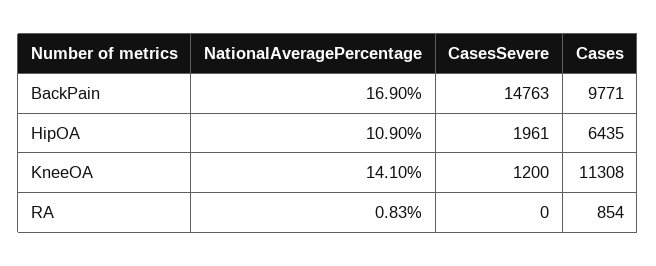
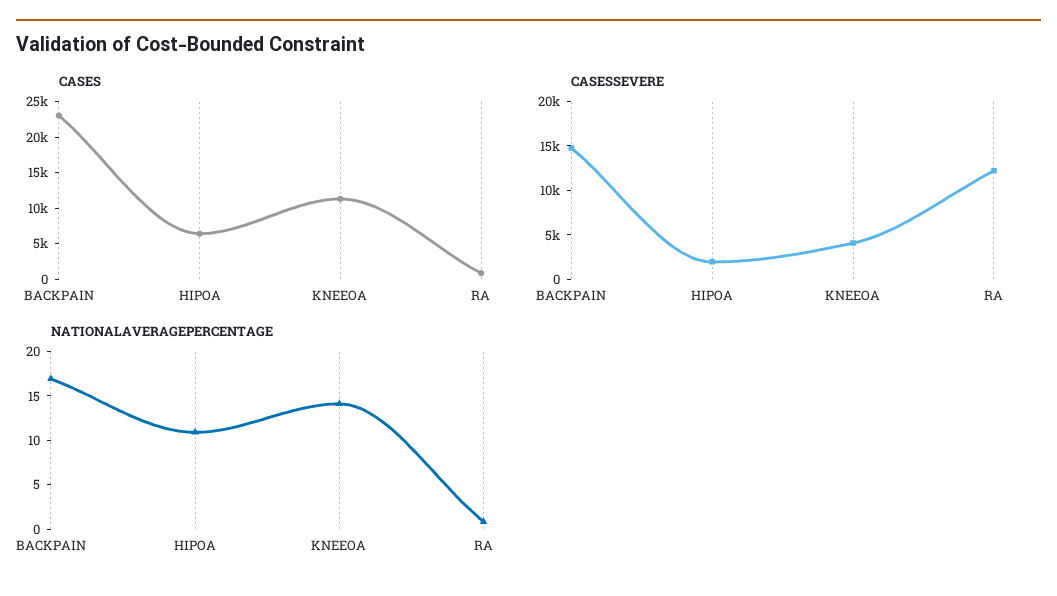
Cases, BackPain: 9771 -> 22500
CasesSevere, KneeOA: 1200 -> 4000
CasesSevere, RA: 0 -> 12000

